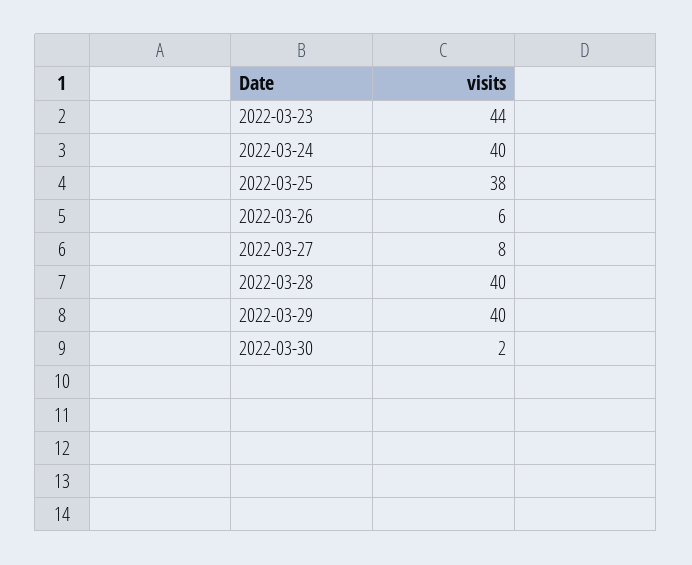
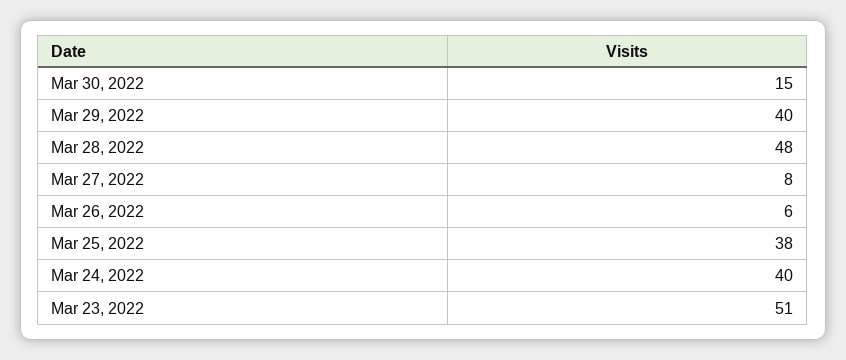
2022-03-23: 44 -> 51
2022-03-28: 40 -> 48
2022-03-30: 2 -> 15

